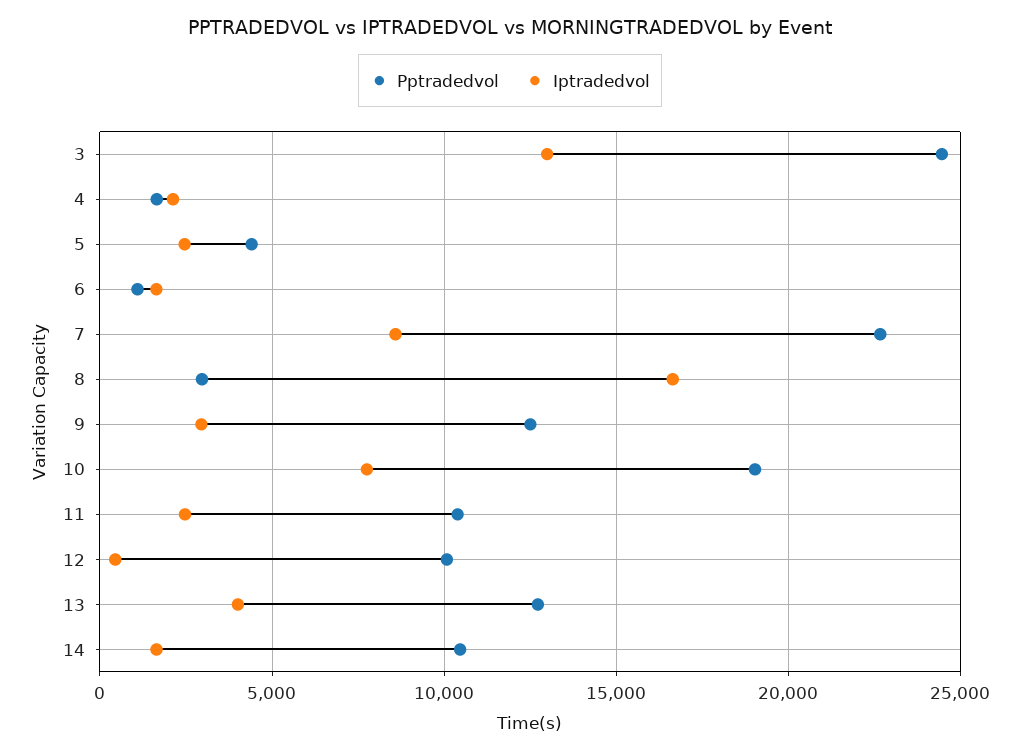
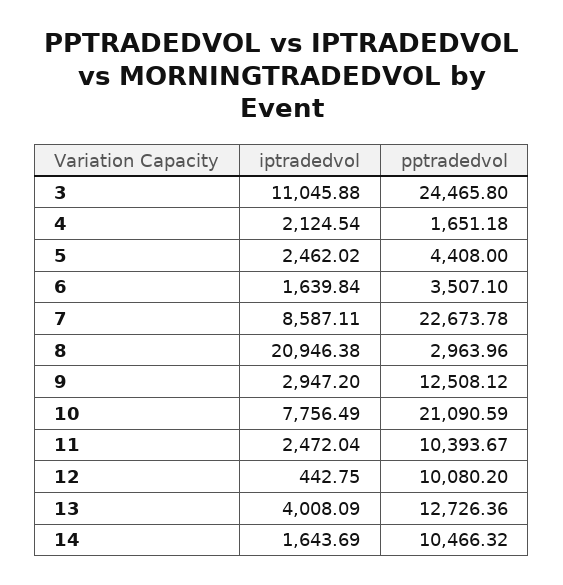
Iptradedvol, 3: 13000 -> 11045.88
Pptradedvol, 6: 1000 -> 3507.1
Iptradedvol, 8: 16500 -> 20946.38
Pptradedvol, 10: 19000 -> 21090.59

